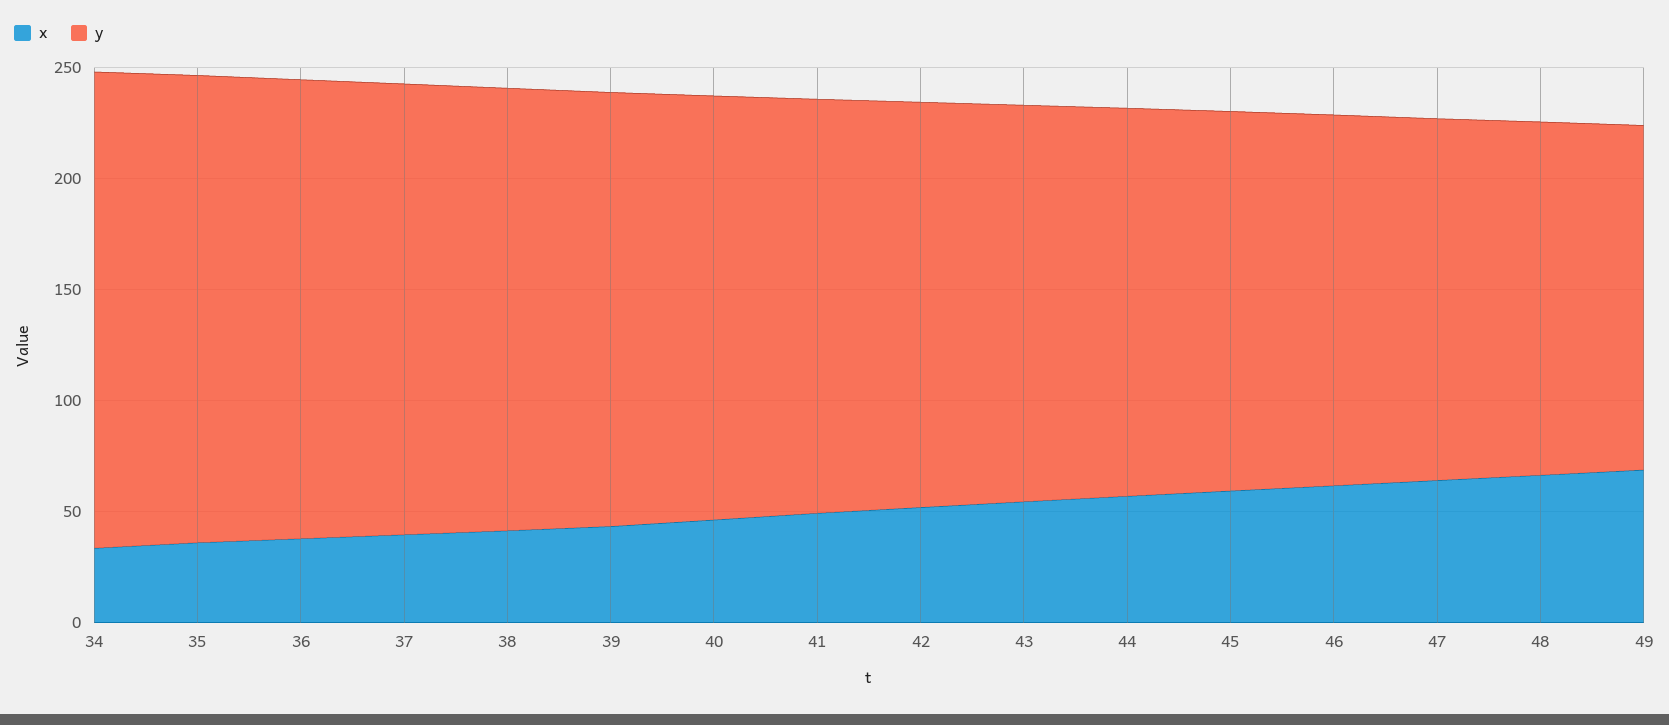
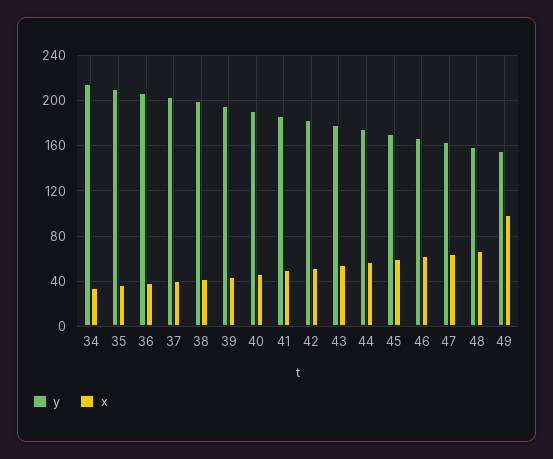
x, 49: 70 -> 100

